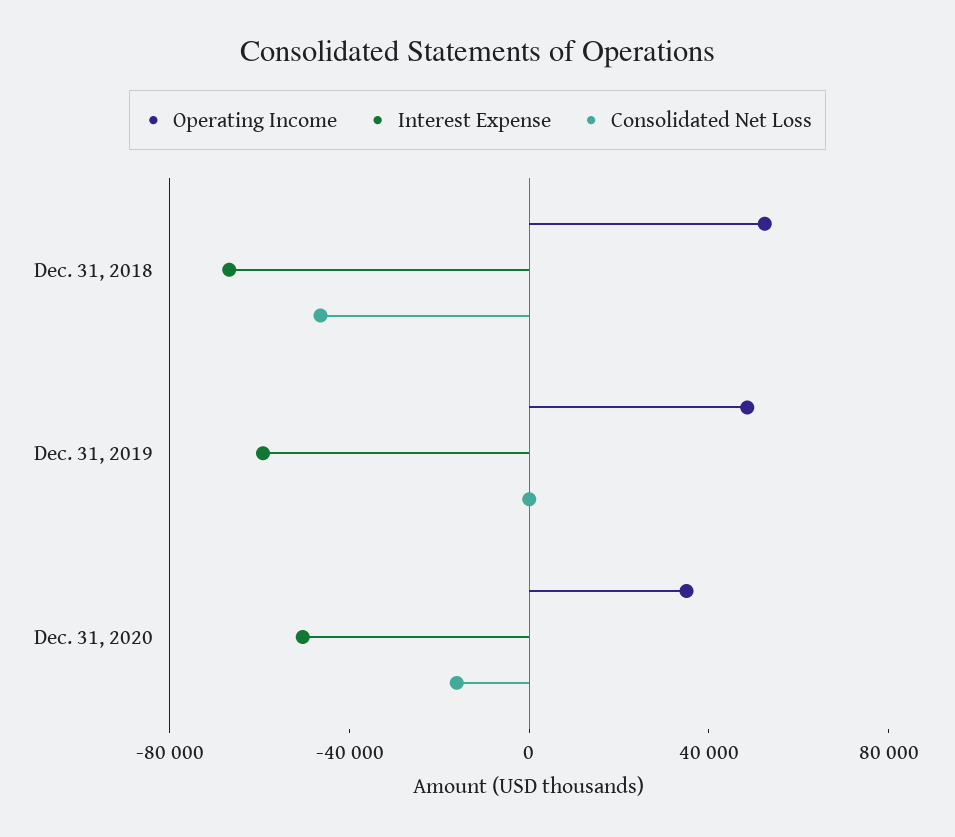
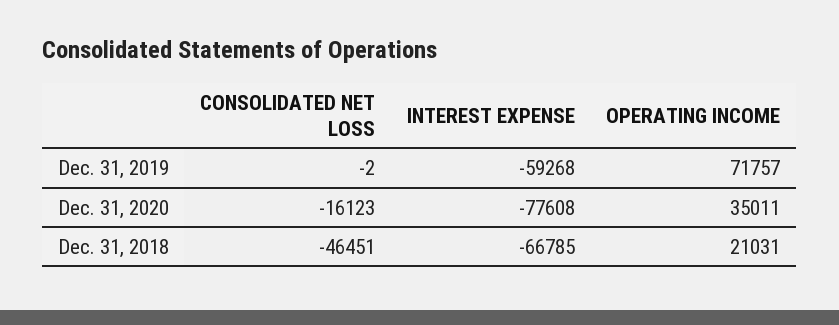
Operating Income, Dec. 31, 2018: 50000 -> 21031
Operating Income, Dec. 31, 2019: 50000 -> 71757
Interest Expense, Dec. 31, 2020: -50000 -> -77608

